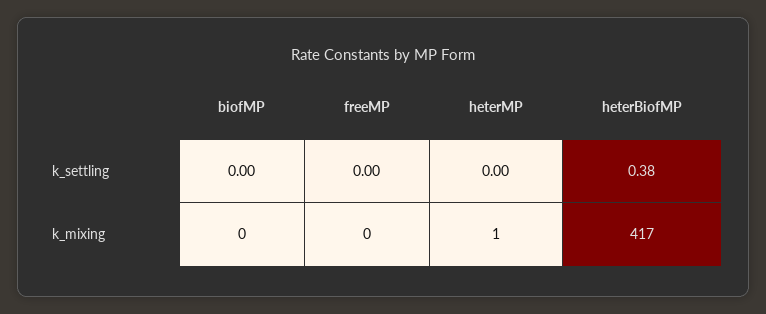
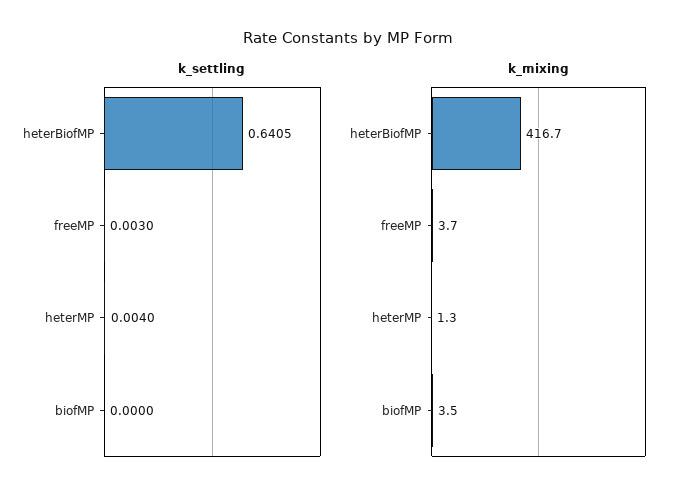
k_settling, heterBiofMP: 0.38 -> 0.6405
k_mixing, biofMP: 0 -> 3.5
k_mixing, freeMP: 0 -> 3.7

